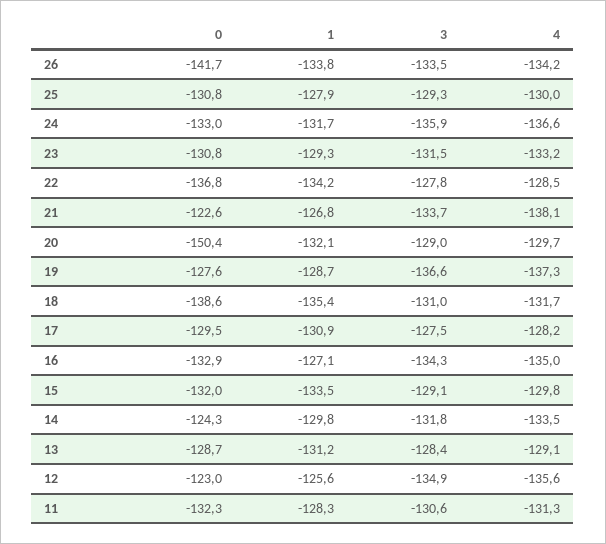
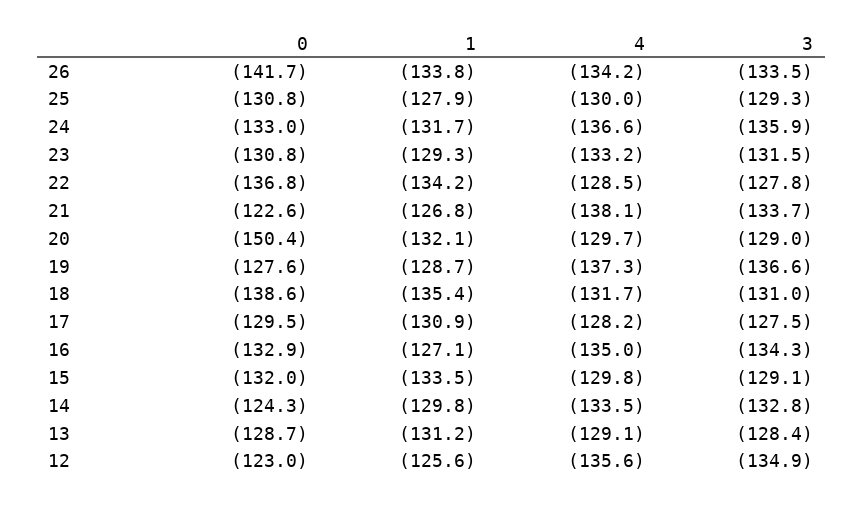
3, 14: -131.8 -> -132.8
0, 11: -132.3 -> none
1, 11: -128.3 -> none
3, 11: -130.6 -> none
4, 11: -131.3 -> none

